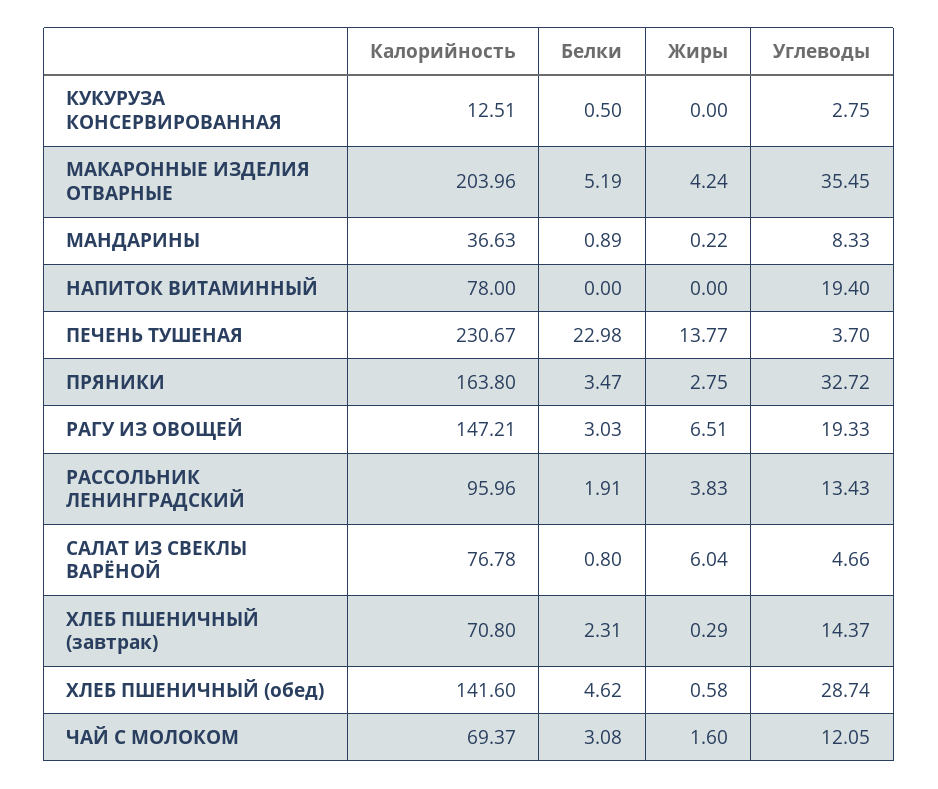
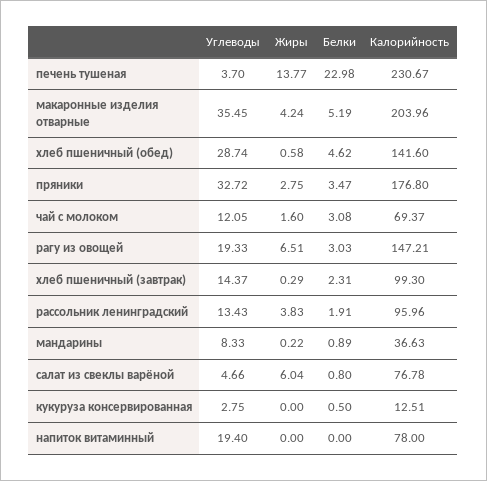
Калорийность, ПРЯНИКИ: 163.8 -> 176.8
Калорийность, ХЛЕБ ПШЕНИЧНЫЙ (завтрак): 70.8 -> 99.3

